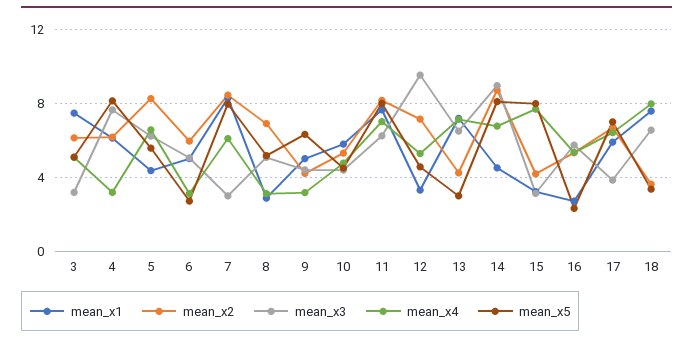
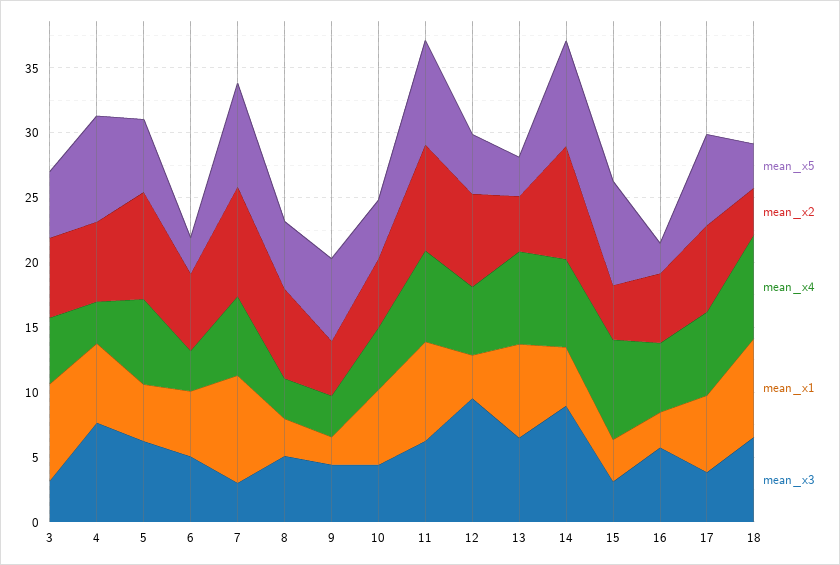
mean_x1, 9: 5 -> 2

